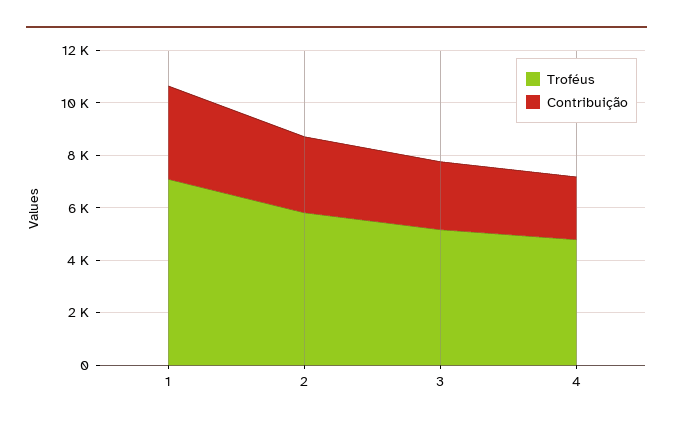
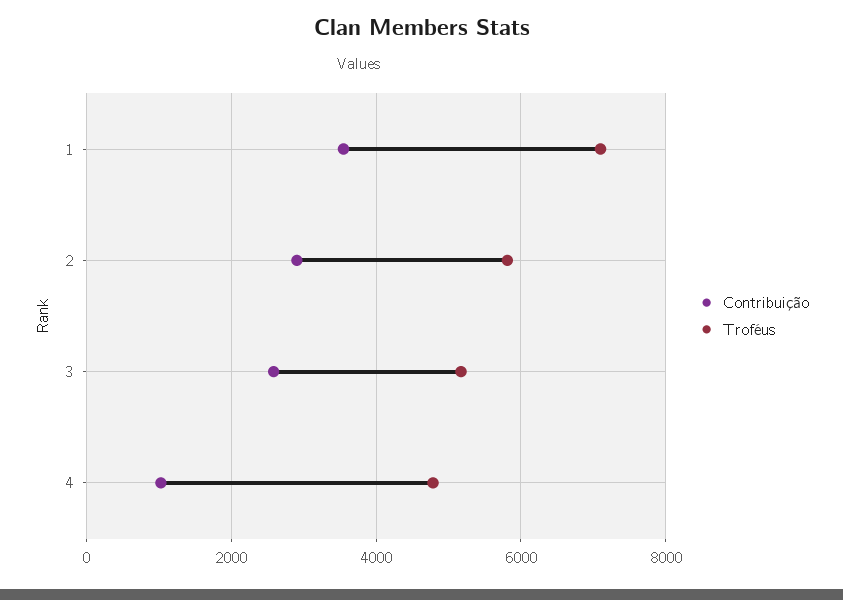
Contribuição, 4: 2500 -> 1000

